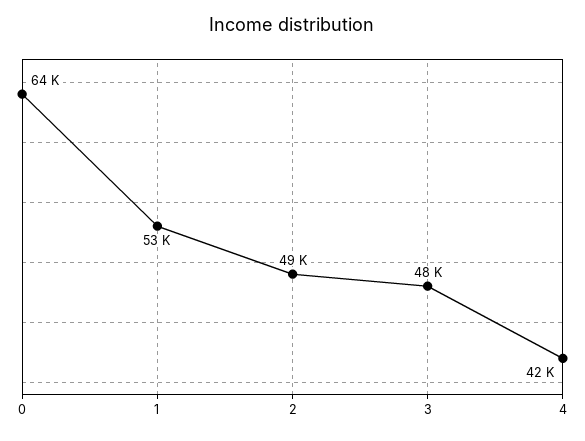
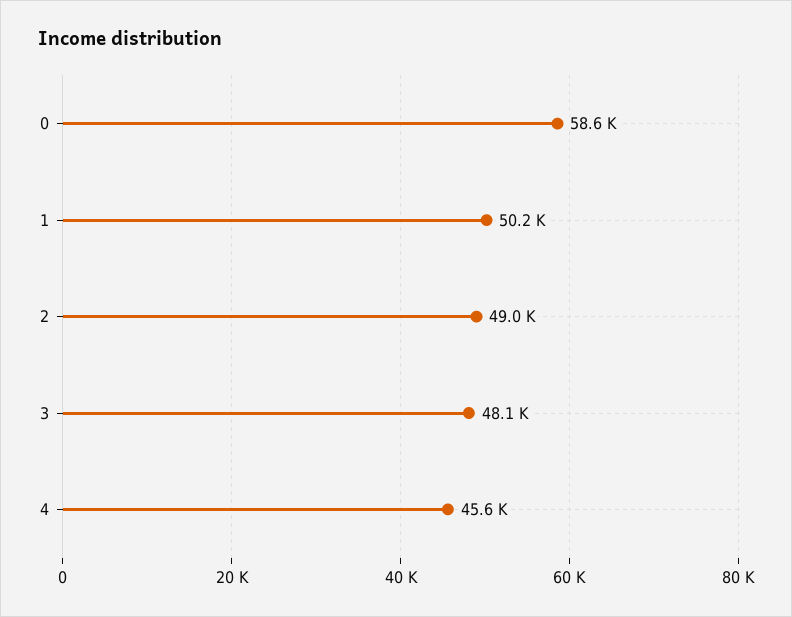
0: 64000 -> 58600
1: 53000 -> 50200
4: 42000 -> 45600

